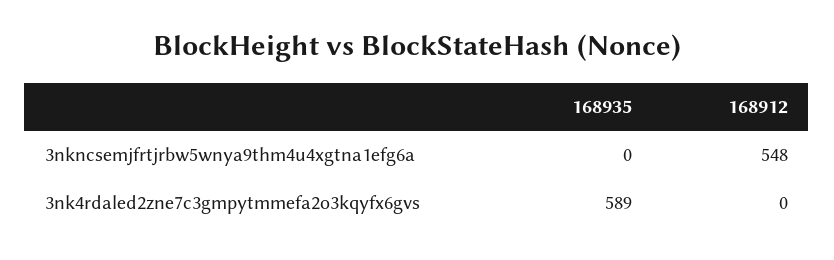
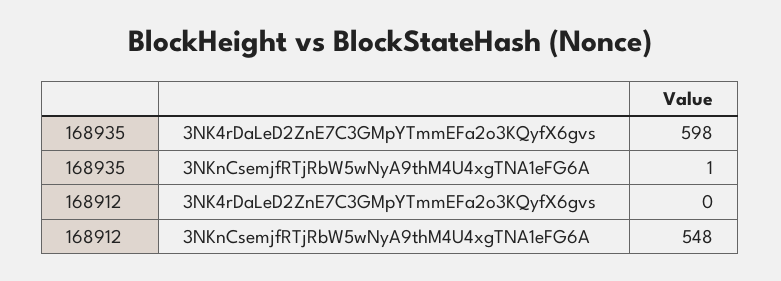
168935, 3nkncsemjfrtjrbw5wnya9thm4u4xgtna1efg6a: 0 -> 1
168935, 3nk4rdaled2zne7c3gmpytmmefa2o3kqyfx6gvs: 589 -> 598

